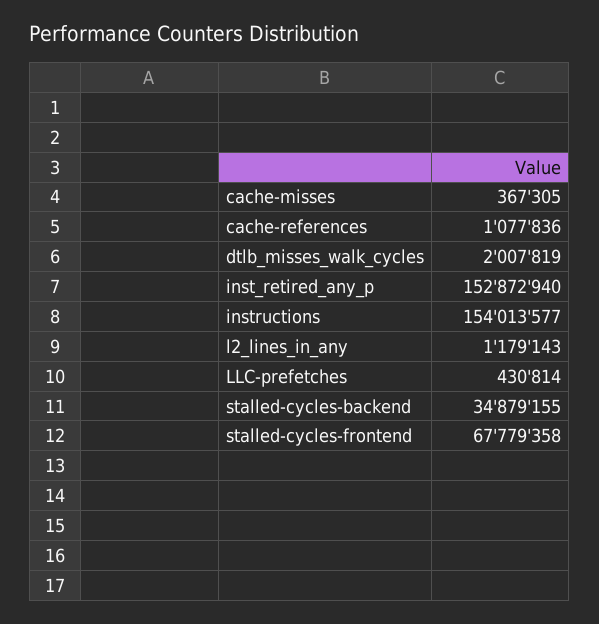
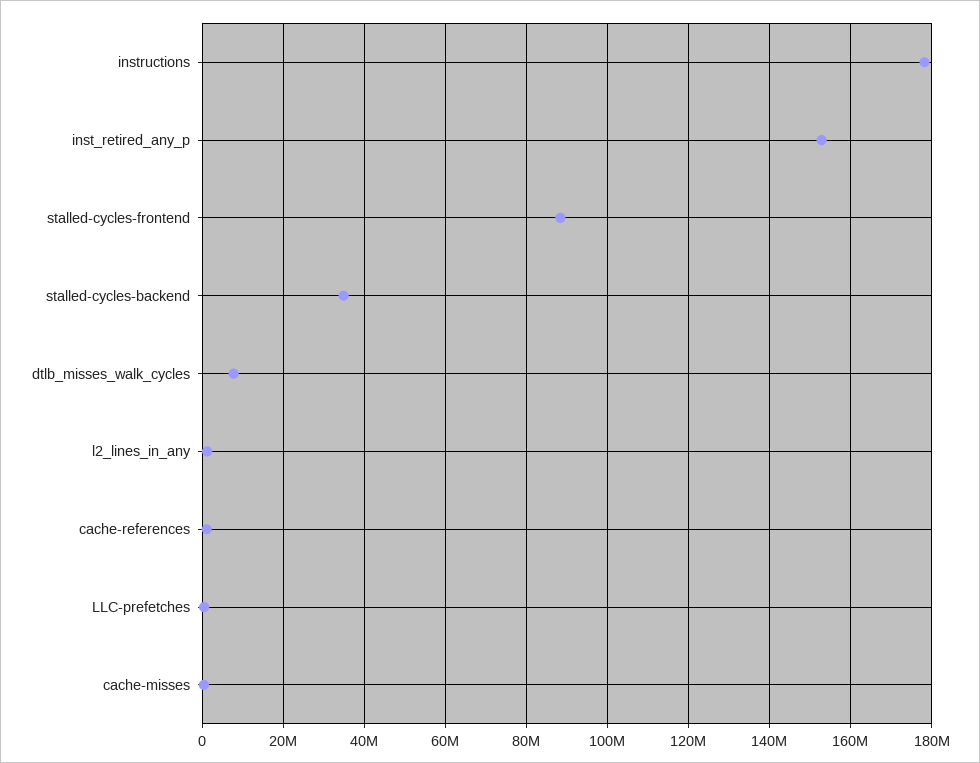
dtlb_misses_walk_cycles: 2007819 -> 8000000
instructions: 154013577 -> 178000000
stalled-cycles-frontend: 67779358 -> 88000000

